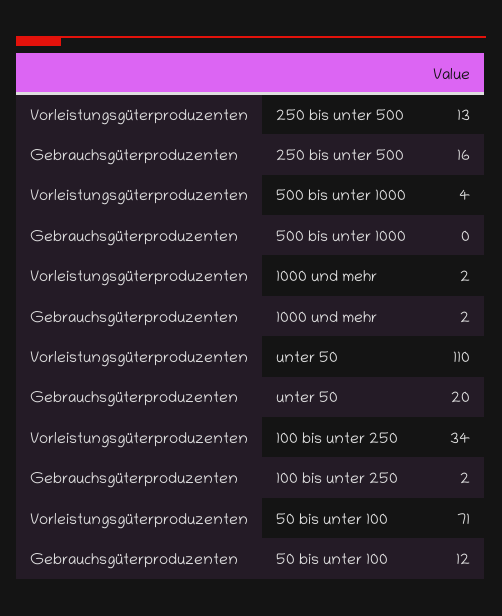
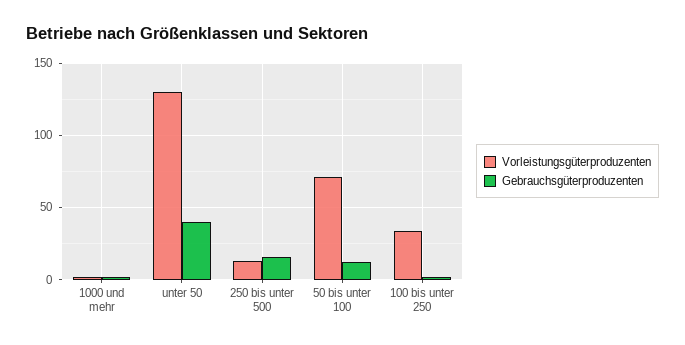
Vorleistungsgüterproduzenten, 500 bis unter 1000: 4 -> none
Gebrauchsgüterproduzenten, 500 bis unter 1000: 0 -> none
Vorleistungsgüterproduzenten, unter 50: 110 -> 130
Gebrauchsgüterproduzenten, unter 50: 20 -> 40

